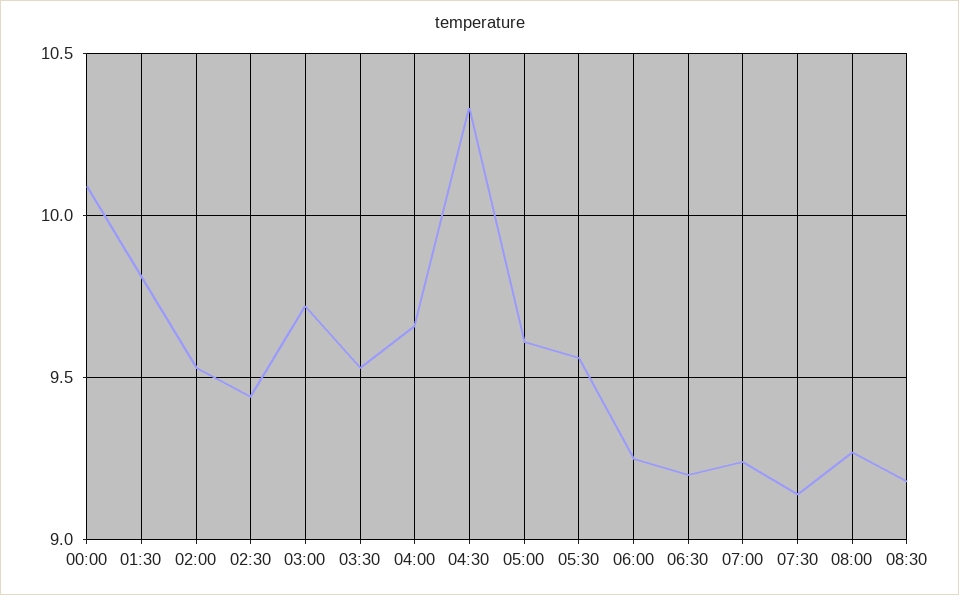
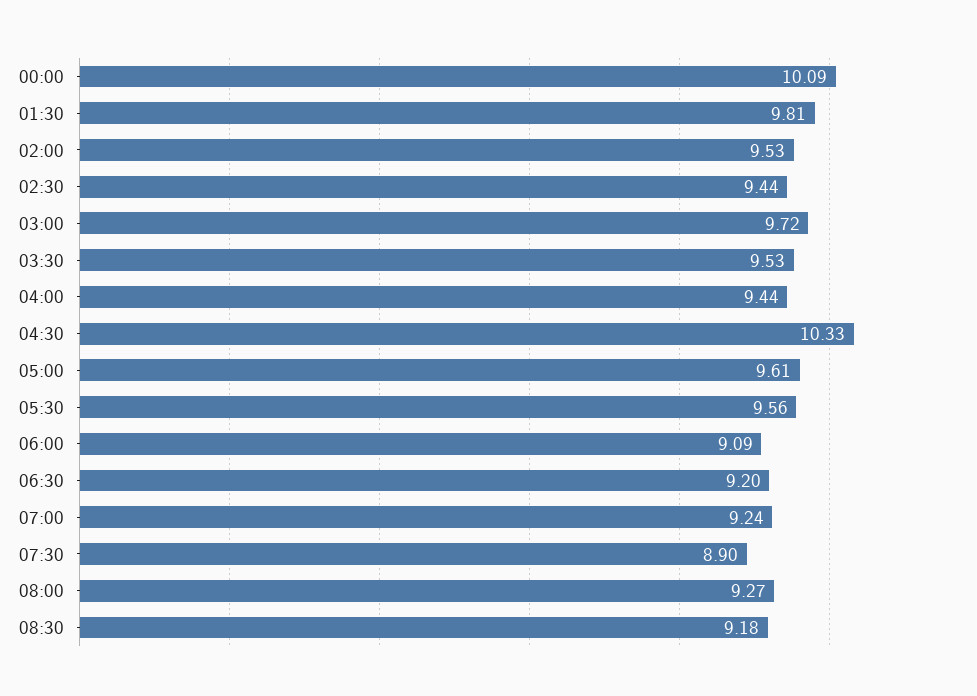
04:00: 9.65 -> 9.44
06:00: 9.25 -> 9.09
07:30: 9.15 -> 8.9

